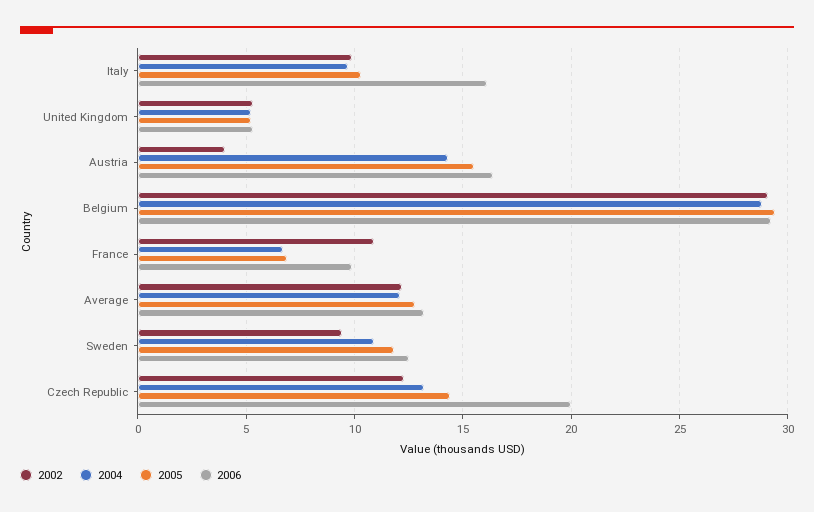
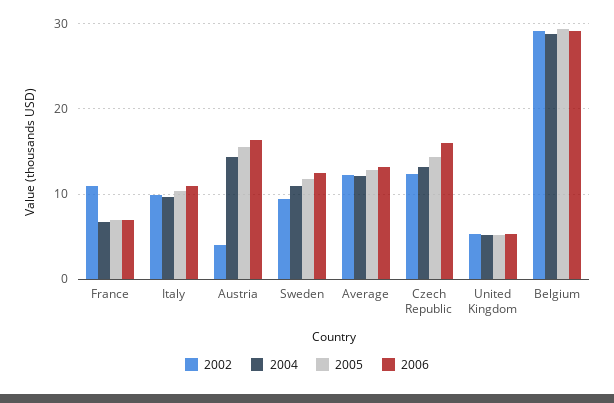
2006, Italy: 16 -> 11
2006, France: 10 -> 7
2006, Czech Republic: 20 -> 16

